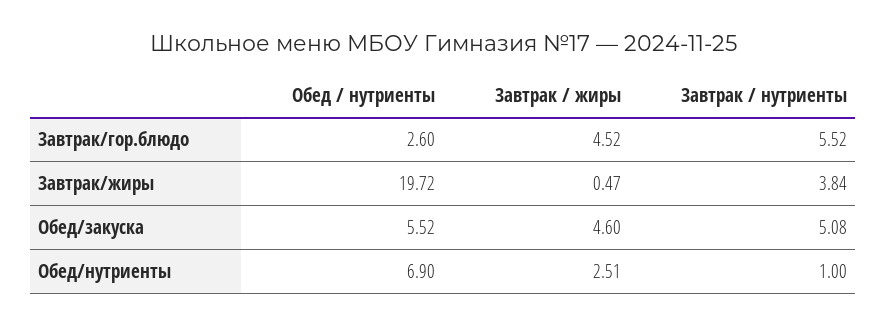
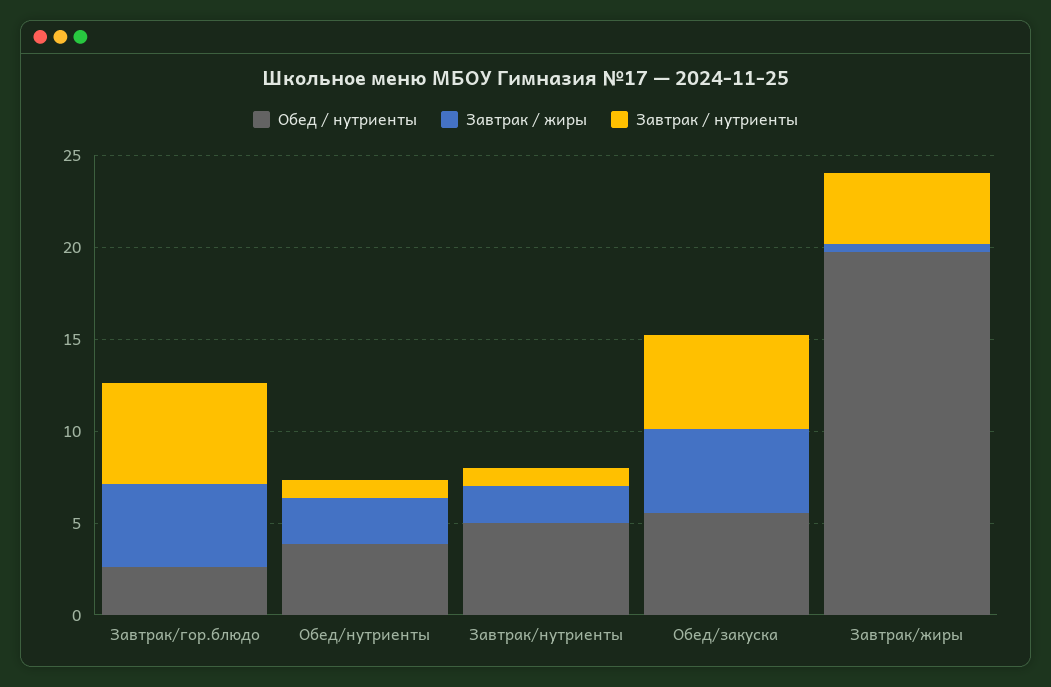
Обед / нутриенты, Обед/нутриенты: 6.9 -> 4
Обед / нутриенты, Завтрак/нутриенты: none -> 5
Завтрак / жиры, Завтрак/нутриенты: none -> 2
Завтрак / нутриенты, Завтрак/нутриенты: none -> 1

